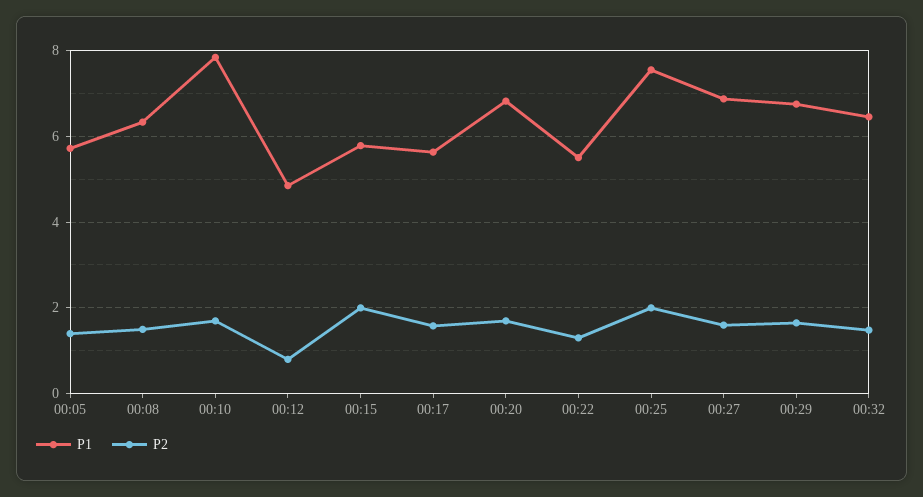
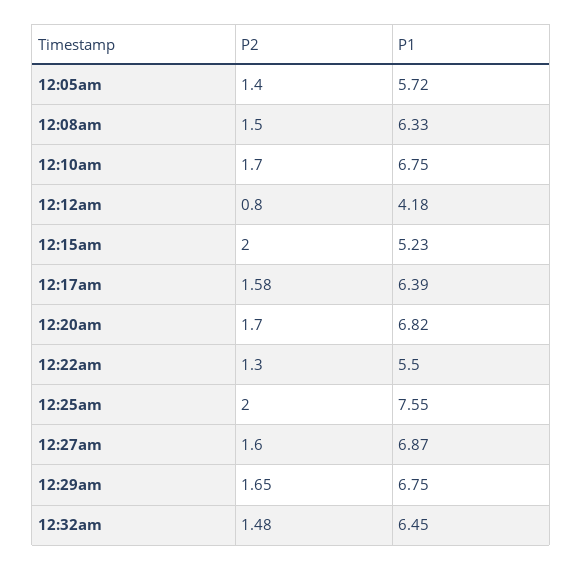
P1, 00:10: 7.8 -> 6.75
P1, 00:12: 4.8 -> 4.18
P1, 00:15: 5.8 -> 5.23
P1, 00:17: 5.6 -> 6.39

